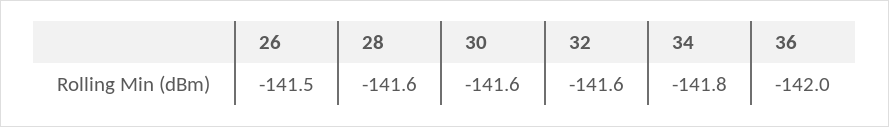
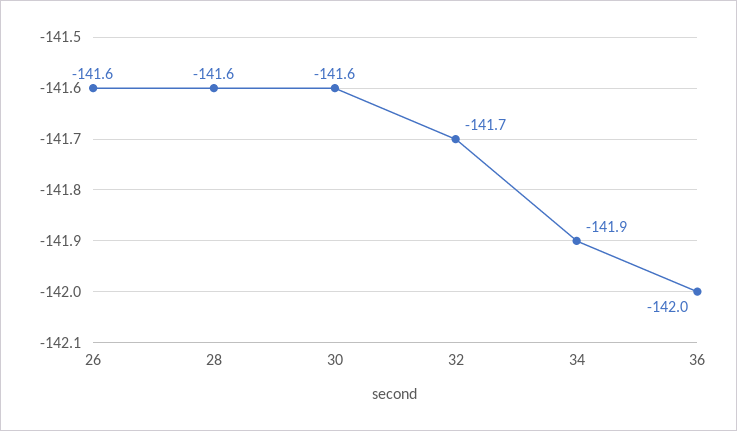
26: -141.5 -> -141.6
32: -141.6 -> -141.7
34: -141.8 -> -141.9

